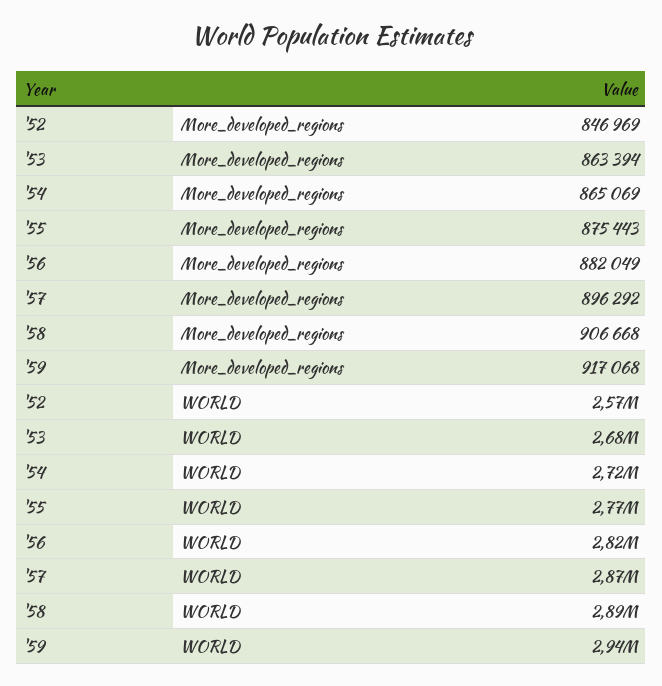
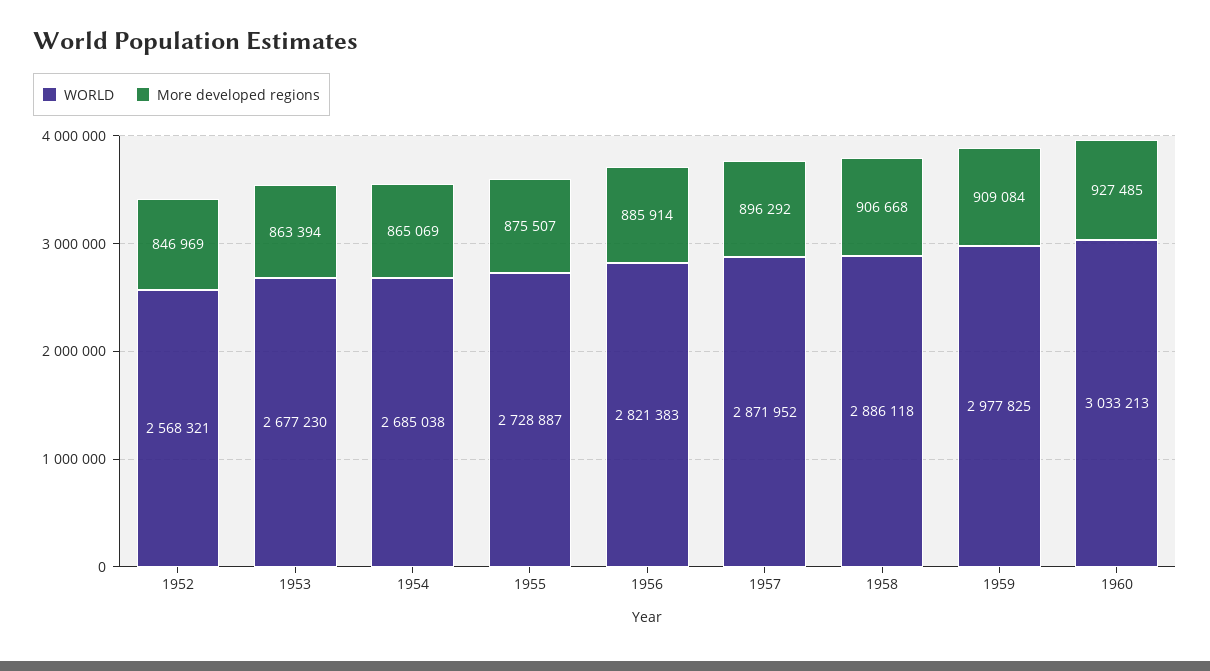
More_developed_regions, '55: 875443 -> 875507
More_developed_regions, '56: 882049 -> 885914
More_developed_regions, '59: 917068 -> 909084
WORLD, '54: 2720000 -> 2685038
WORLD, '55: 2770000 -> 2728887
WORLD, '59: 2940000 -> 2977825
WORLD, 1960: none -> 3033213
More_developed_regions, 1960: none -> 927485

